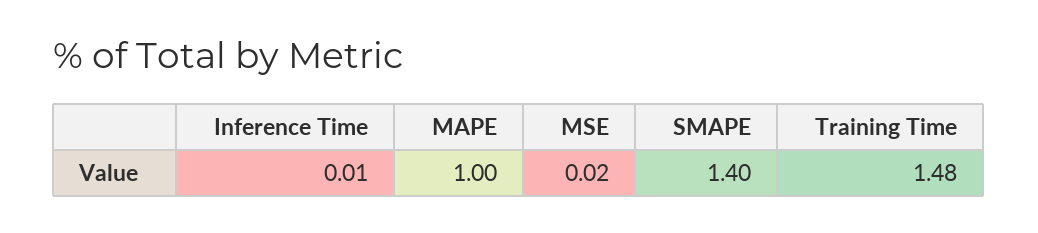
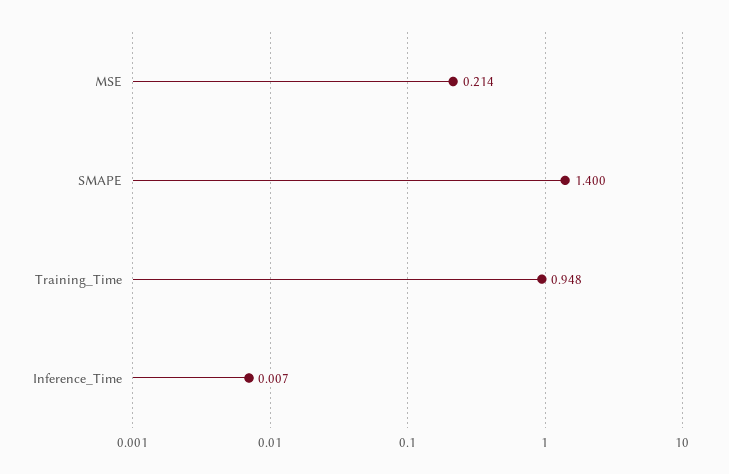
MAPE: 1 -> none
MSE: 0.02 -> 0.214
Training Time: 1.48 -> 0.948

